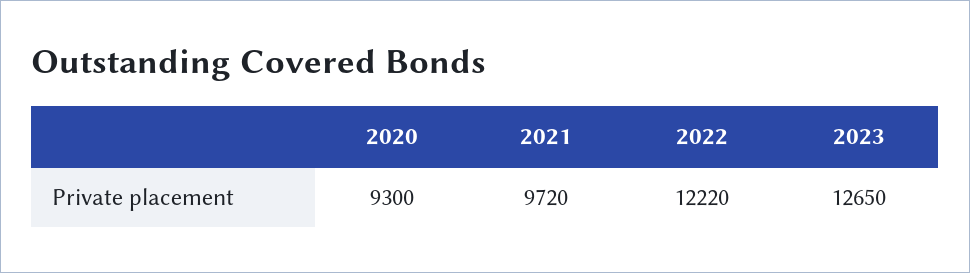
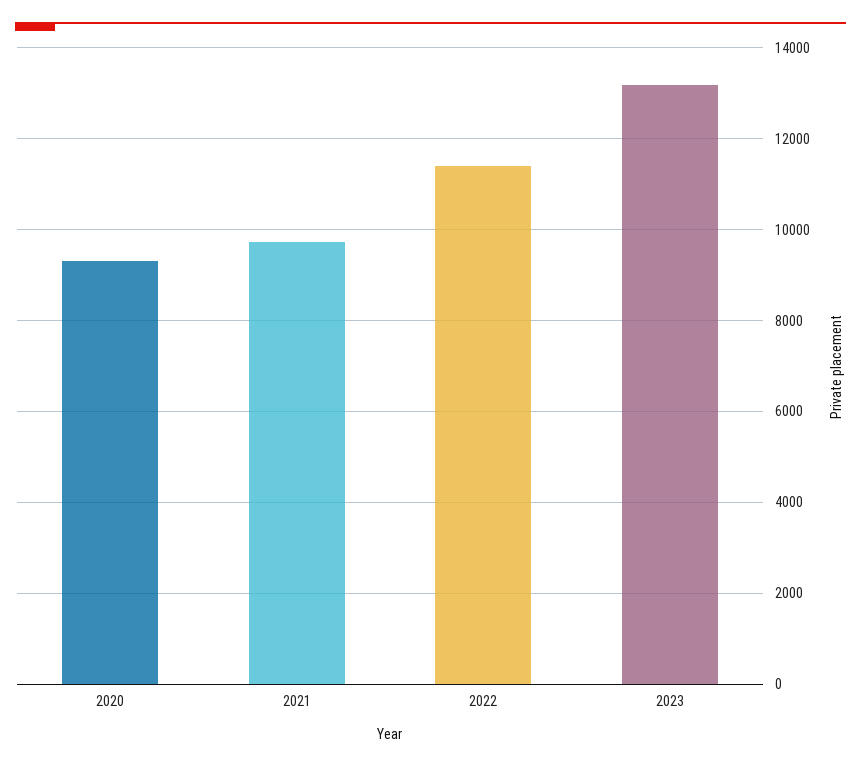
2022: 12220 -> 11400
2023: 12650 -> 13200

